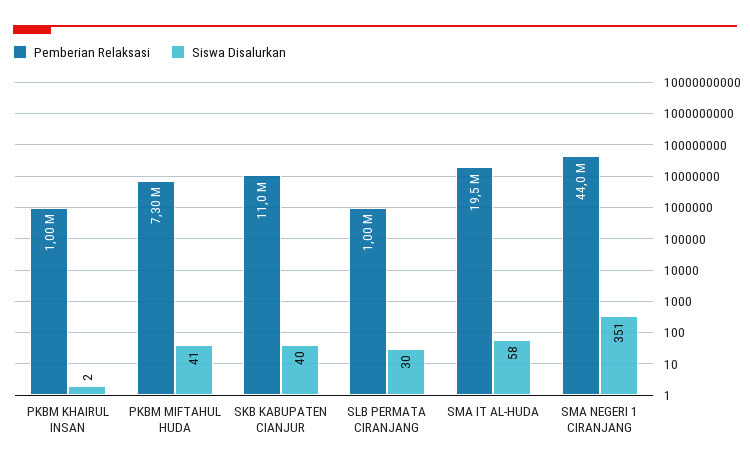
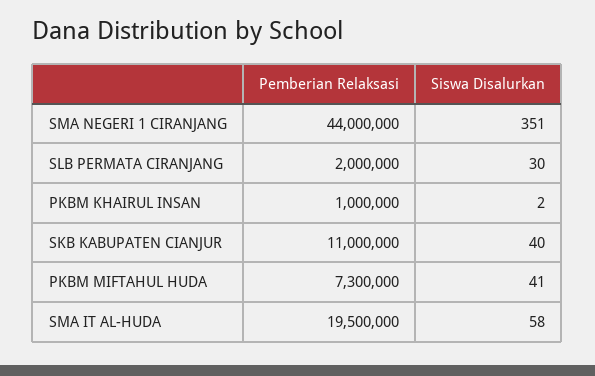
Pemberian Relaksasi, SLB PERMATA CIRANJANG: 1000000 -> 2000000

